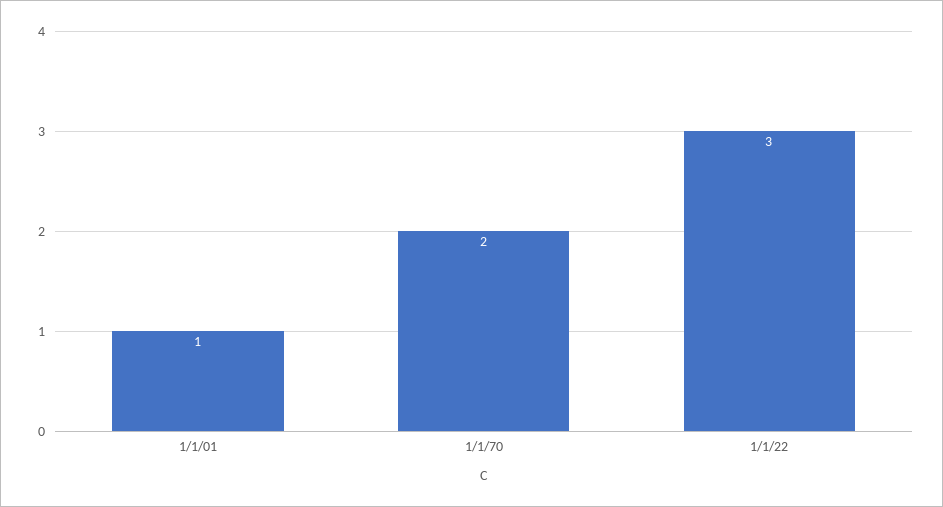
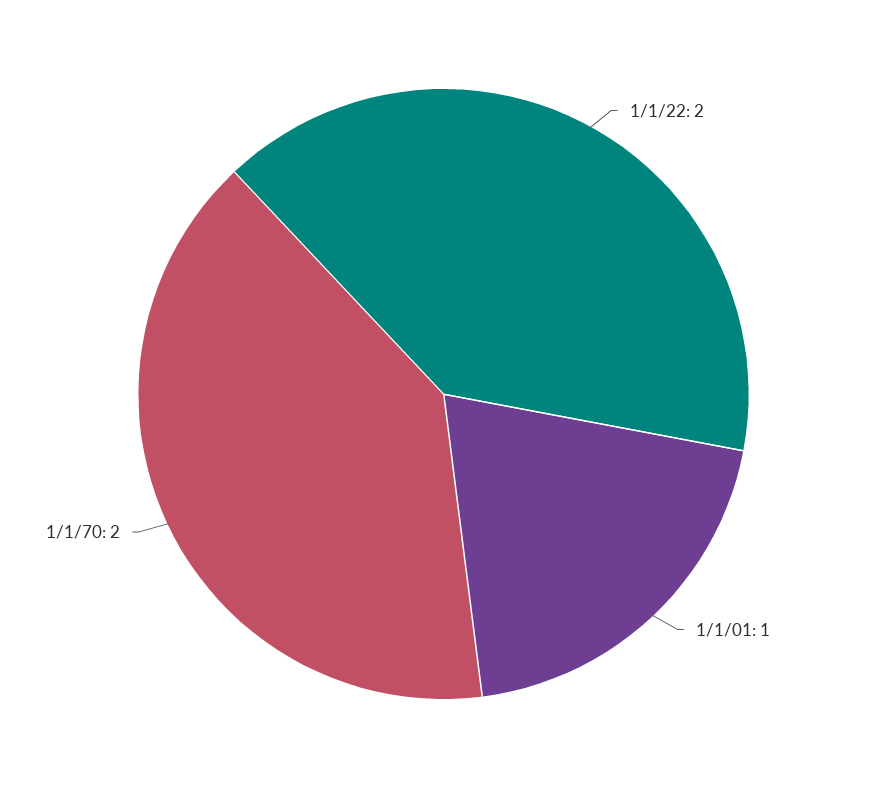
1/1/22: 3 -> 2

